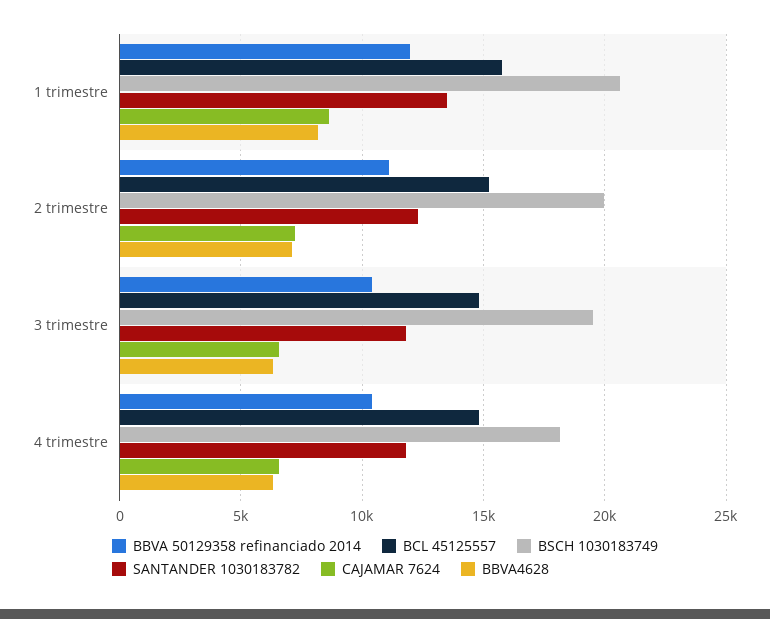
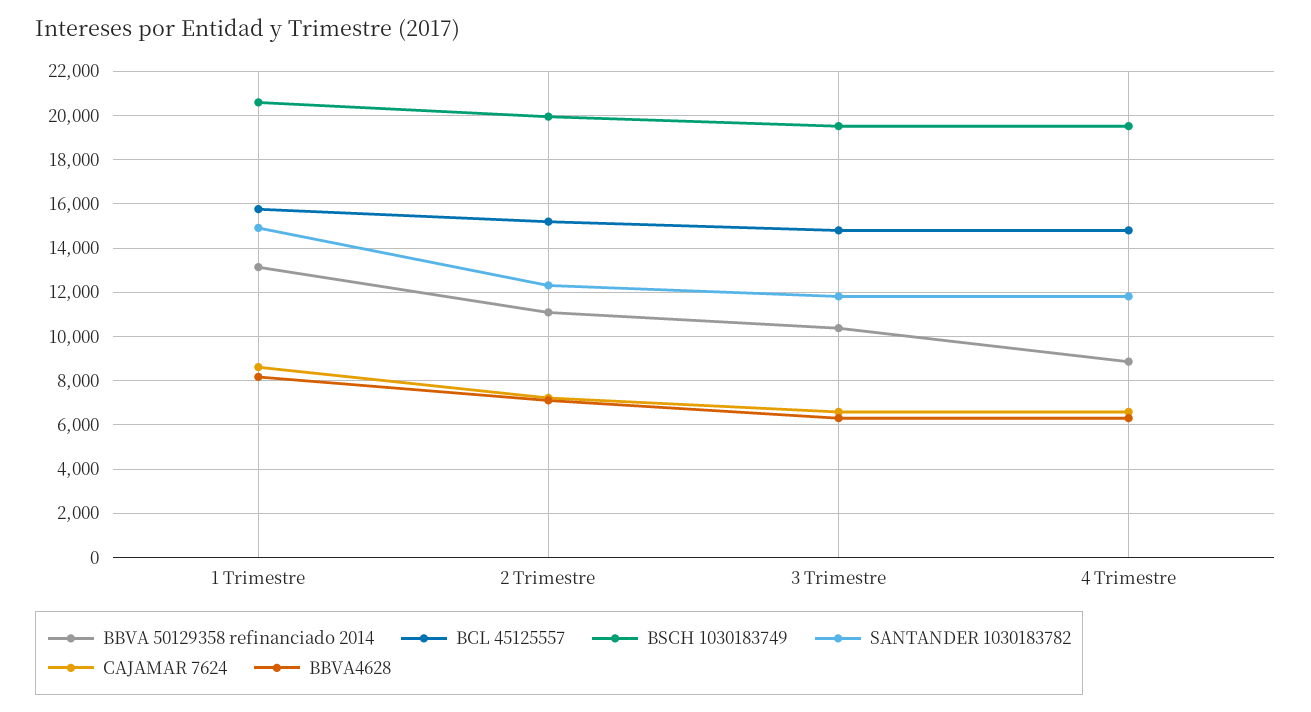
BBVA 50129358 refinanciado 2014, 1 trimestre: 12000 -> 13000
SANTANDER 1030183782, 1 trimestre: 13500 -> 15000
BBVA 50129358 refinanciado 2014, 4 trimestre: 10500 -> 9000
BSCH 1030183749, 4 trimestre: 18000 -> 19500

